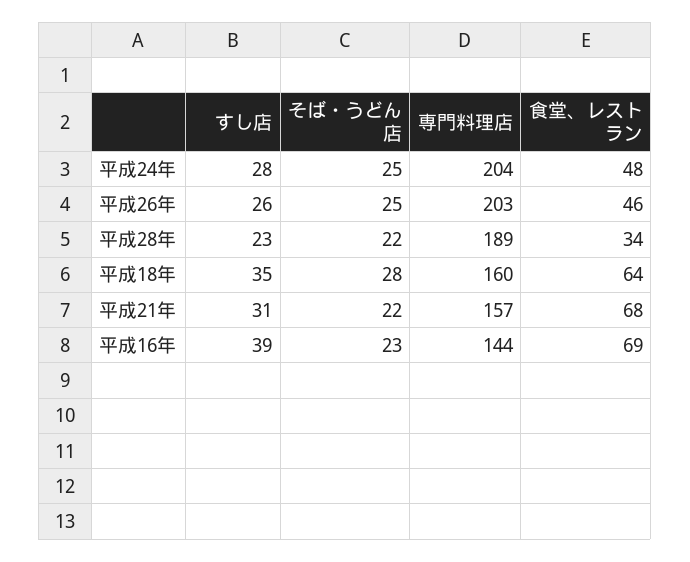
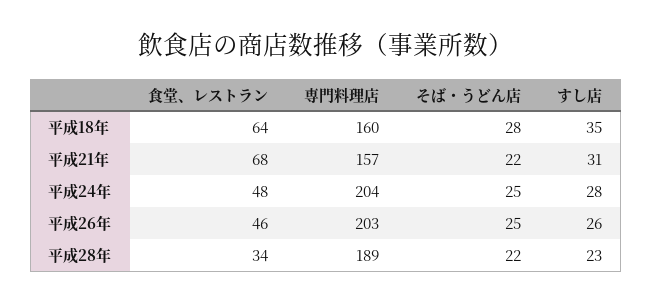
すし店, 平成16年: 39 -> none
そば・うどん店, 平成16年: 23 -> none
専門料理店, 平成16年: 144 -> none
食堂、レストラン, 平成16年: 69 -> none

